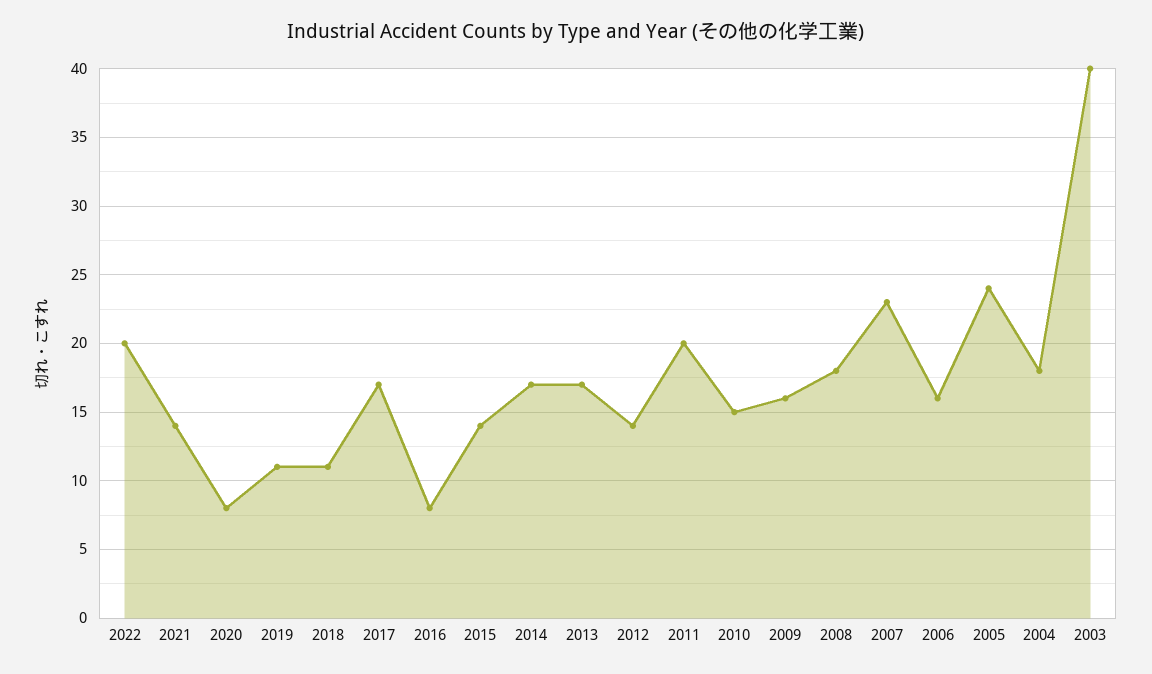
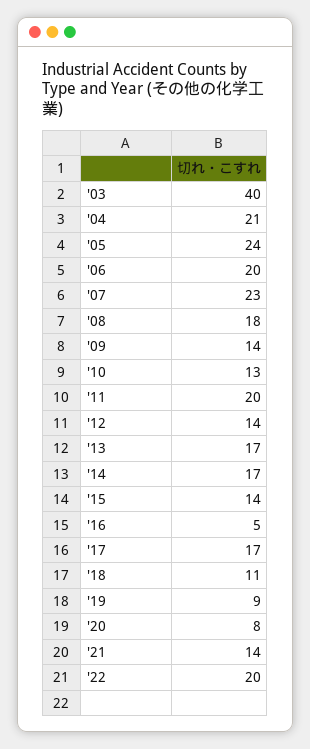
2019: 11 -> 9
2016: 8 -> 5
2010: 15 -> 13
2009: 16 -> 14
2006: 16 -> 20
2004: 18 -> 21

